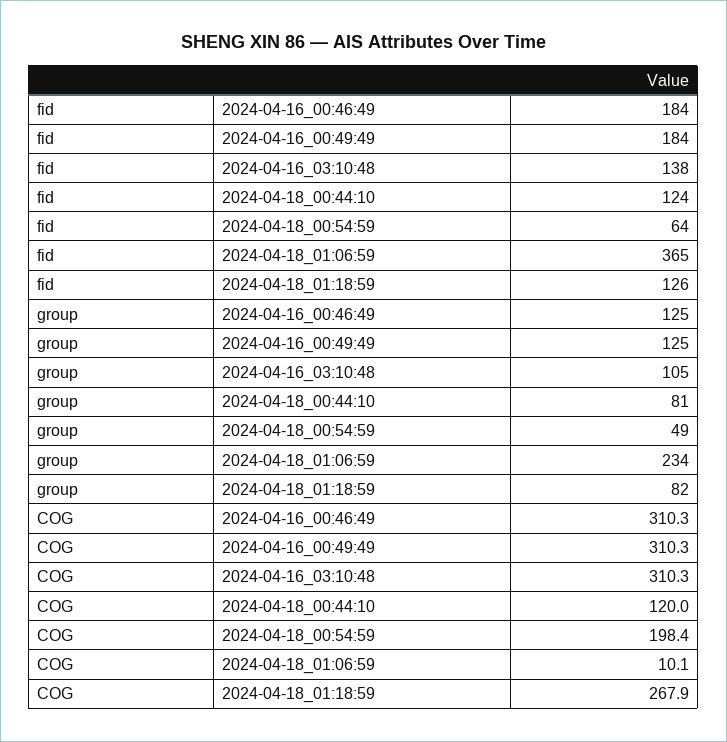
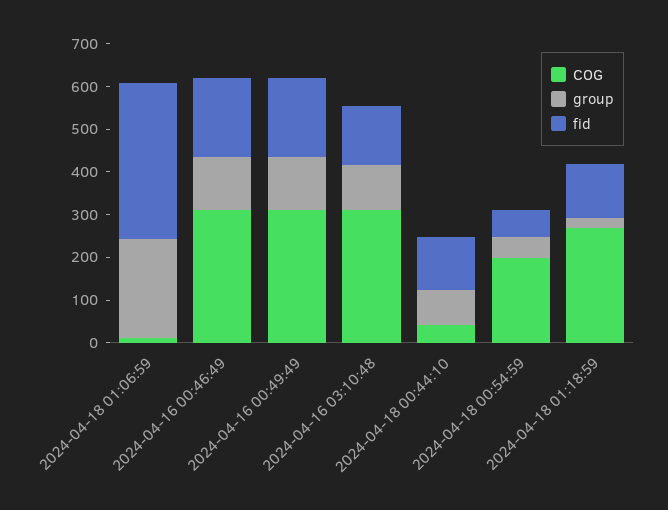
group, 2024-04-18_01:18:59: 82 -> 20
COG, 2024-04-18_00:44:10: 120 -> 40

